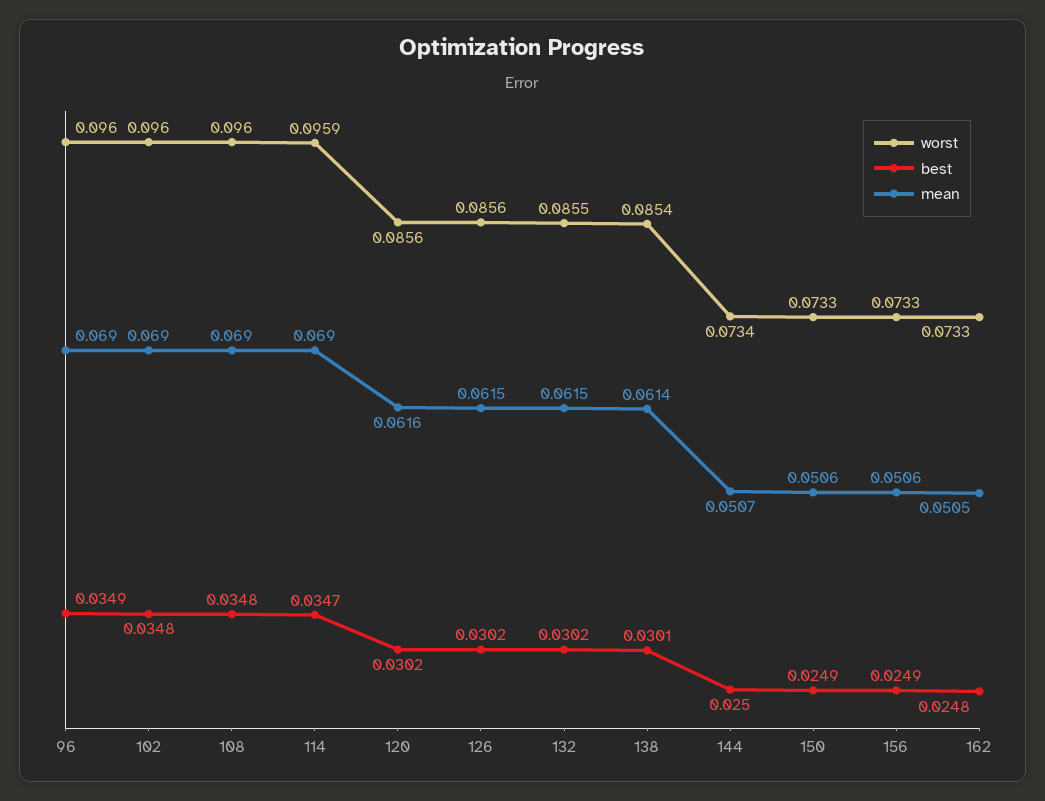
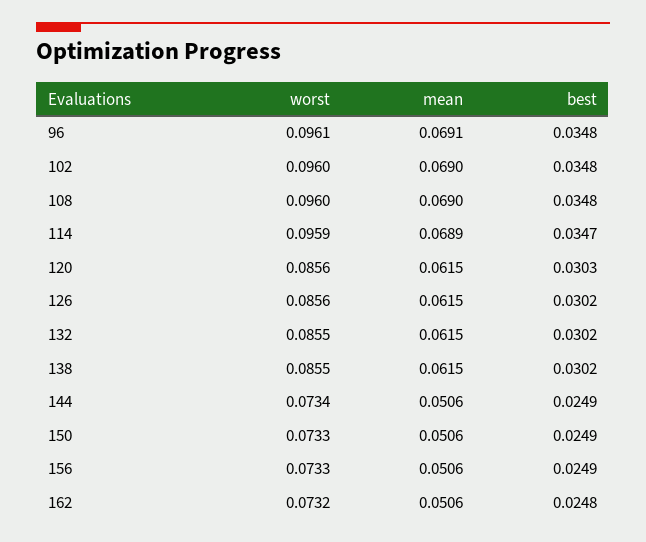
worst, 96: 0.096 -> 0.0961
best, 96: 0.0349 -> 0.0348
mean, 96: 0.069 -> 0.0691
mean, 114: 0.069 -> 0.0689
best, 120: 0.0302 -> 0.0303
mean, 120: 0.0616 -> 0.0615
worst, 138: 0.0854 -> 0.0855
best, 138: 0.0301 -> 0.0302
mean, 138: 0.0614 -> 0.0615
best, 144: 0.025 -> 0.0249
mean, 144: 0.0507 -> 0.0506
worst, 162: 0.0733 -> 0.0732
mean, 162: 0.0505 -> 0.0506

